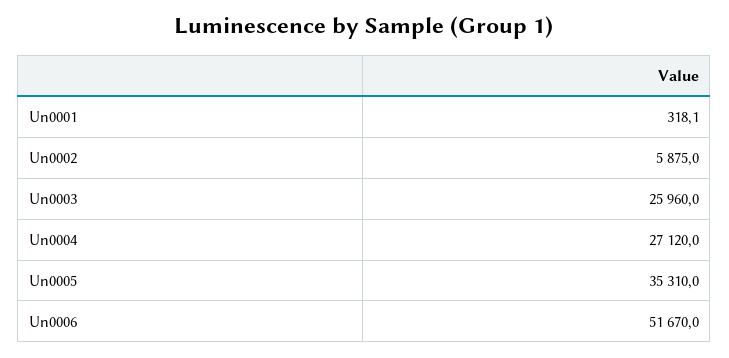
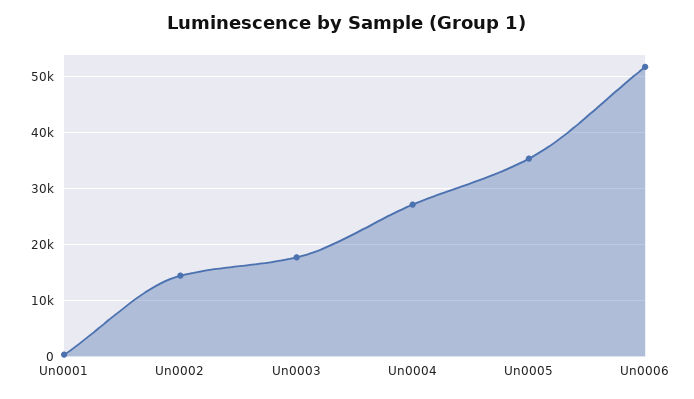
Un0002: 5875 -> 14000
Un0003: 25960 -> 18000

